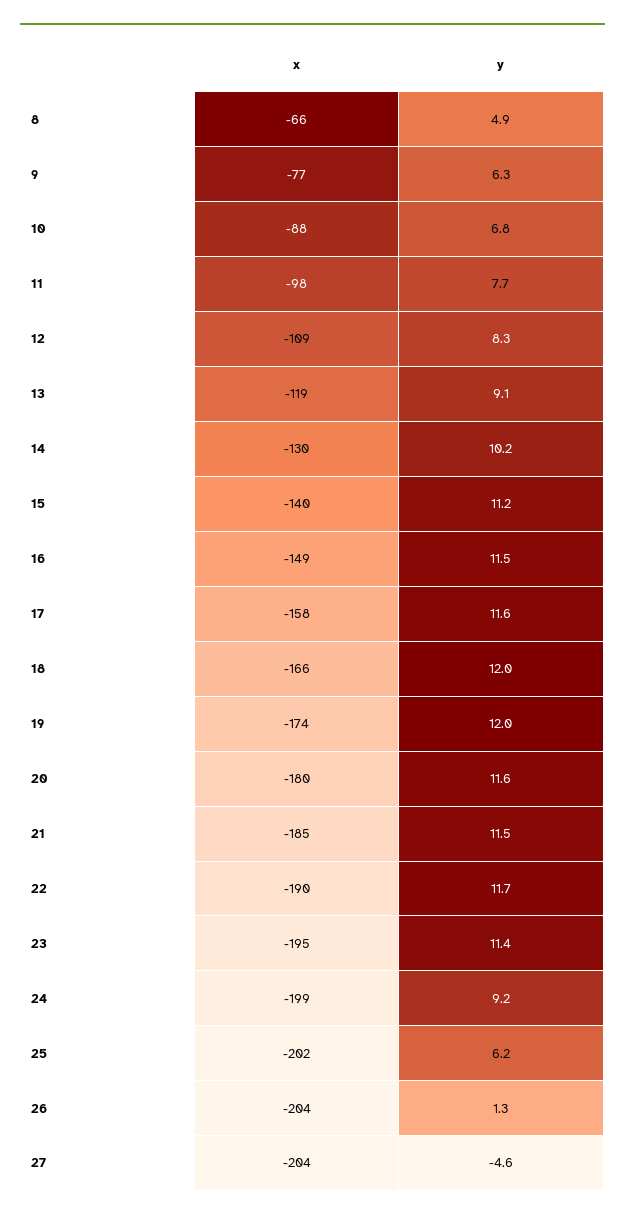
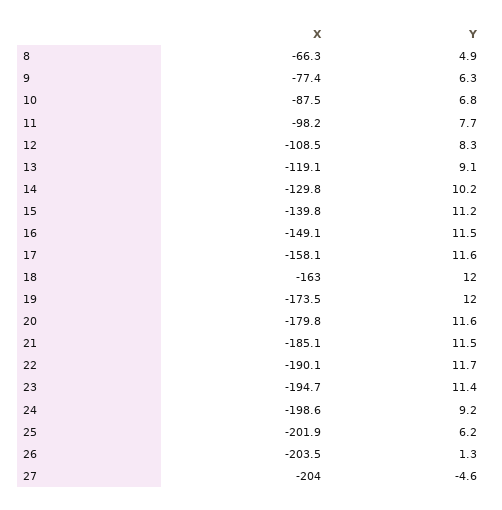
x, 18: -166 -> -163

